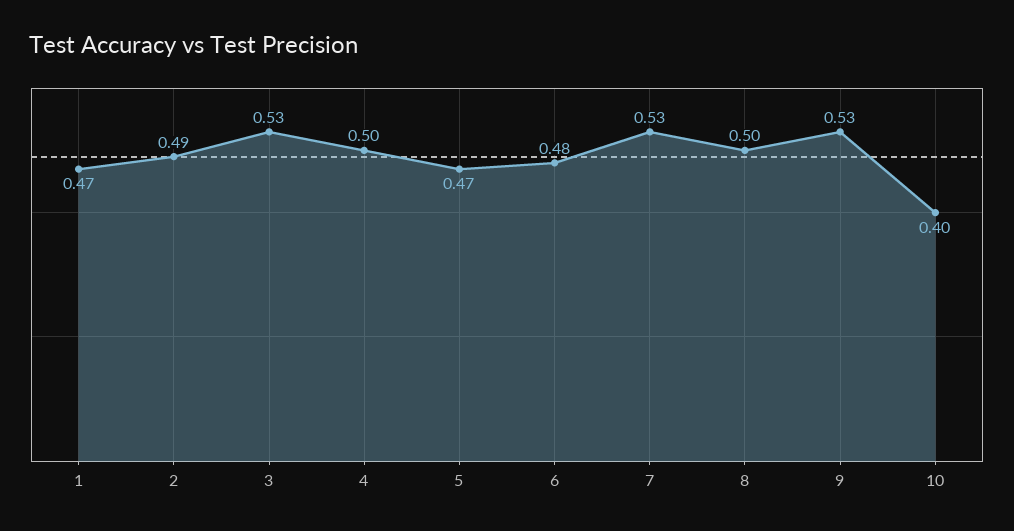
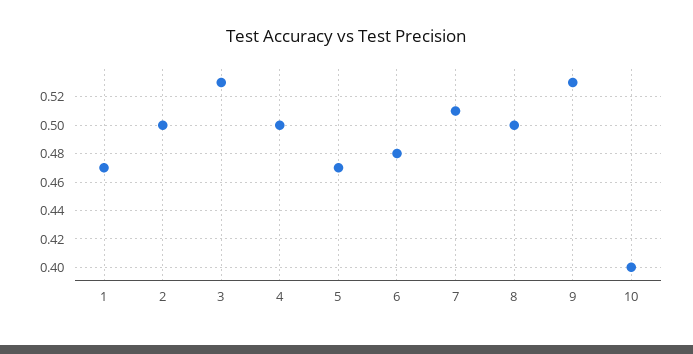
2: 0.49 -> 0.5
7: 0.53 -> 0.51

